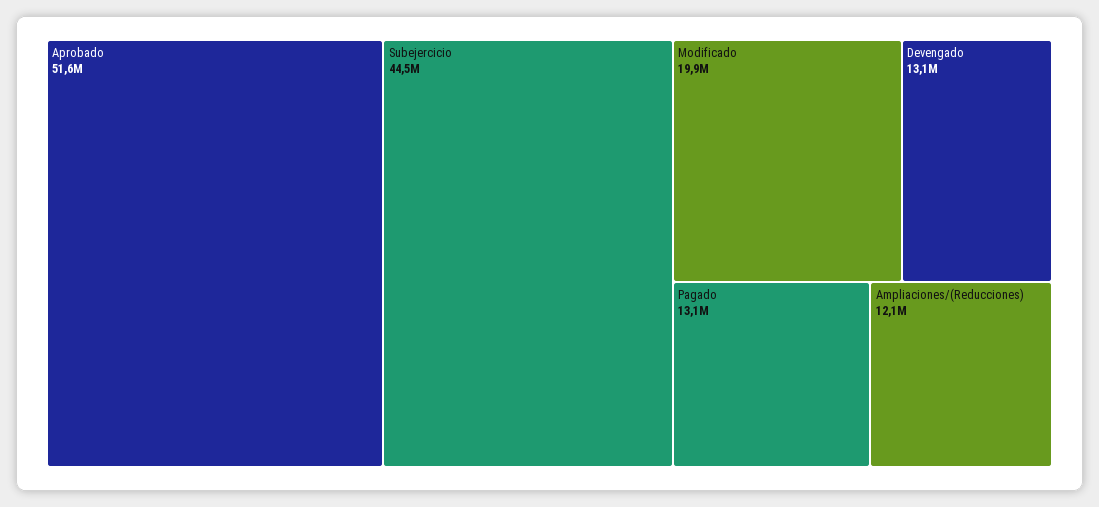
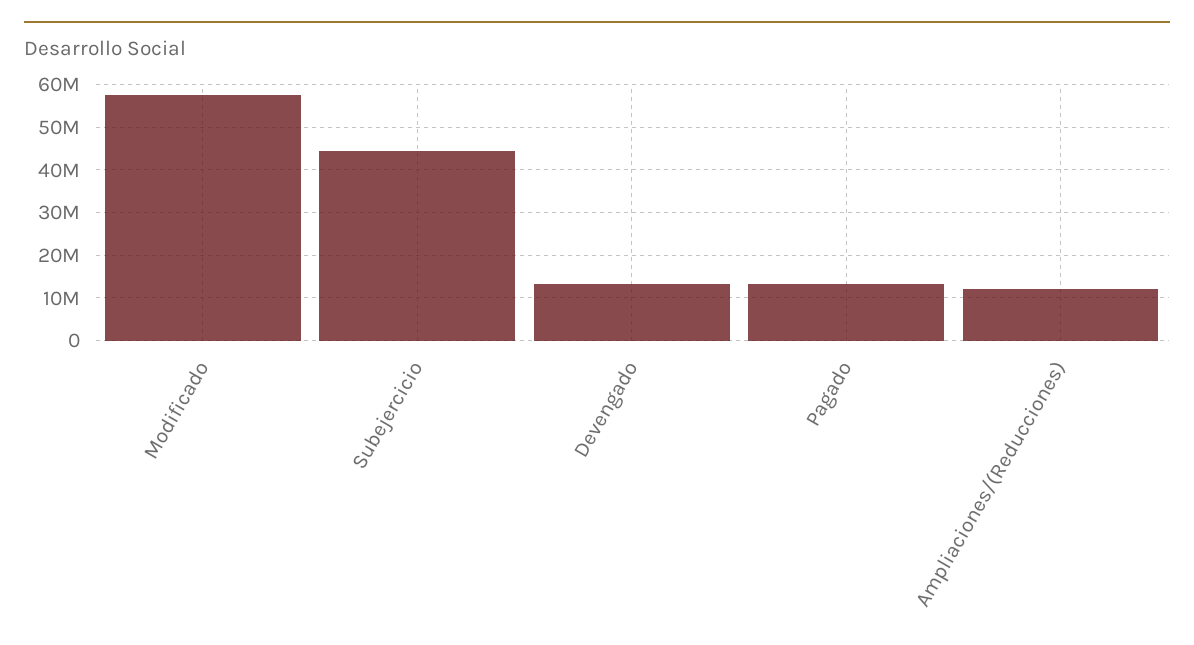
Aprobado: 51600000 -> none
Modificado: 19900000 -> 58000000

